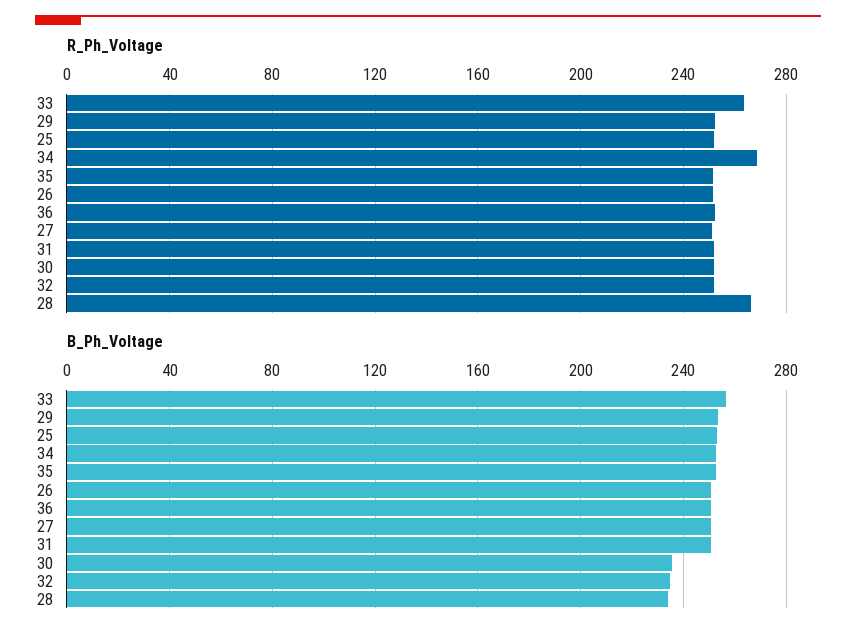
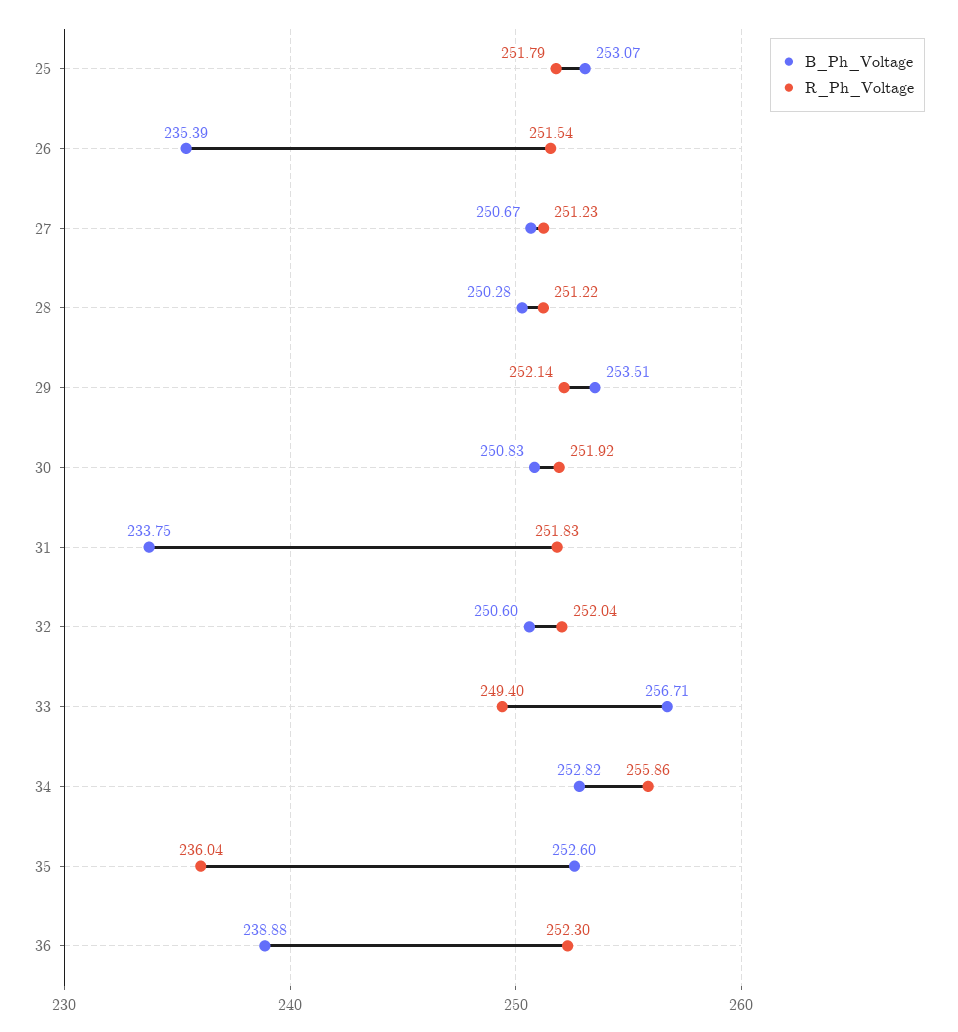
R_Ph_Voltage, 33: 265 -> 249.4
R_Ph_Voltage, 34: 270 -> 255.86
R_Ph_Voltage, 35: 250 -> 236.04
R_Ph_Voltage, 28: 265 -> 251.22
B_Ph_Voltage, 26: 250 -> 235.39
B_Ph_Voltage, 36: 250 -> 238.88
B_Ph_Voltage, 31: 250 -> 233.75
B_Ph_Voltage, 30: 235 -> 250.83
B_Ph_Voltage, 32: 235 -> 250.6
B_Ph_Voltage, 28: 235 -> 250.28

